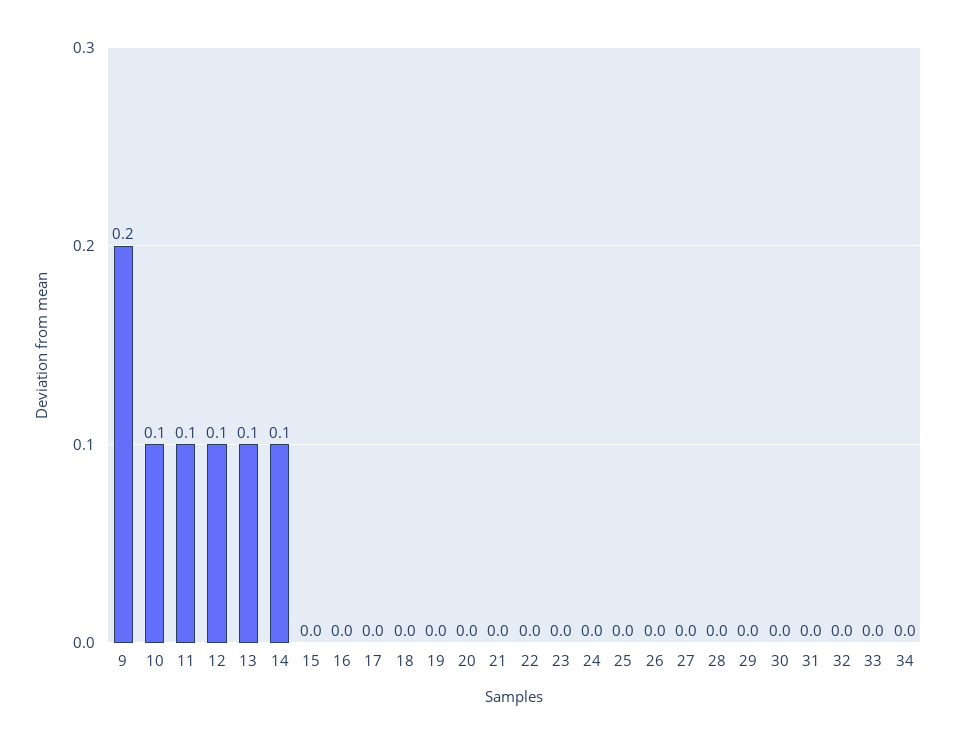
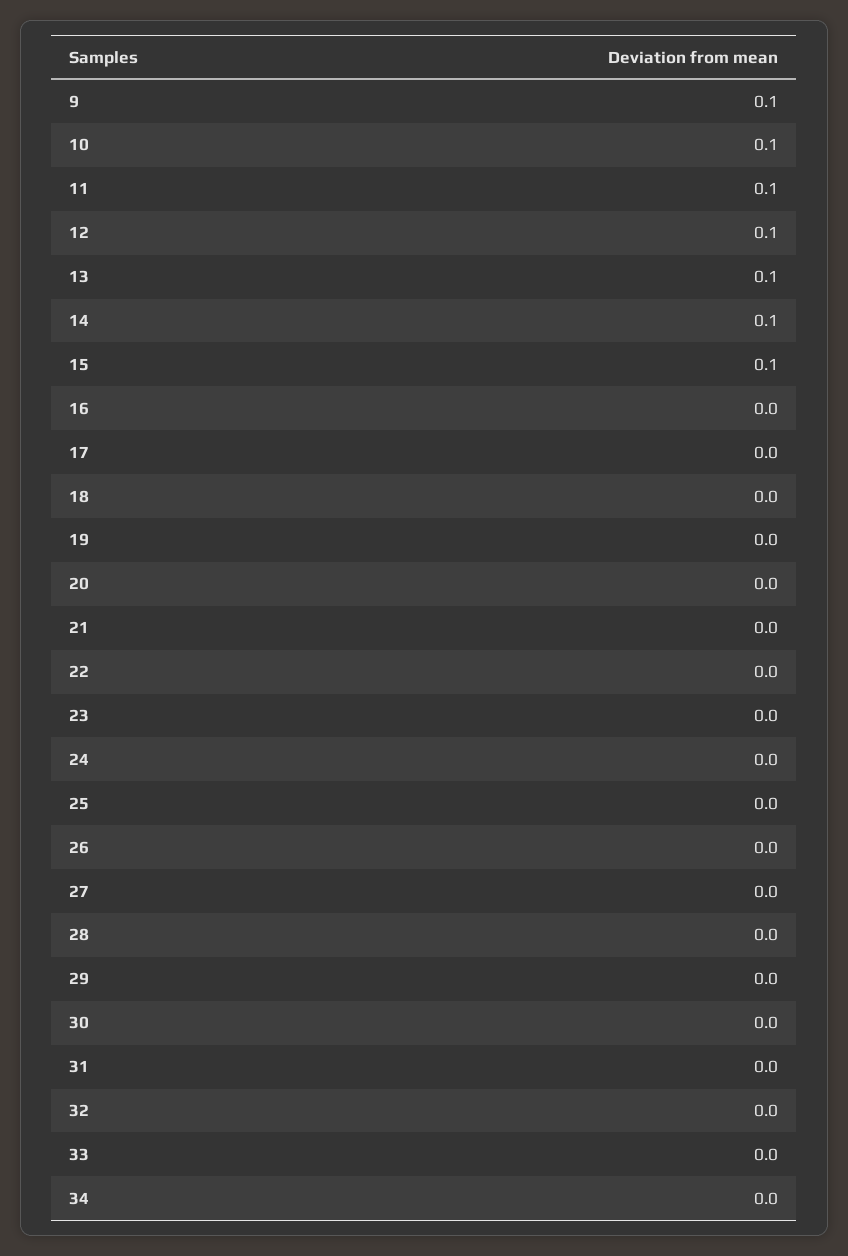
9: 0.2 -> 0.1
15: 0 -> 0.1

